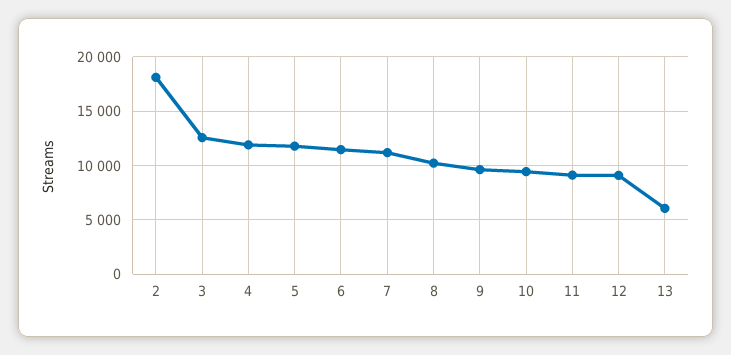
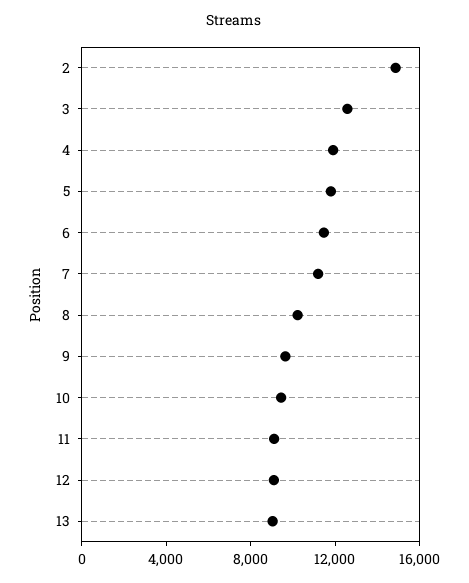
2: 18000 -> 15000
13: 6000 -> 9000

